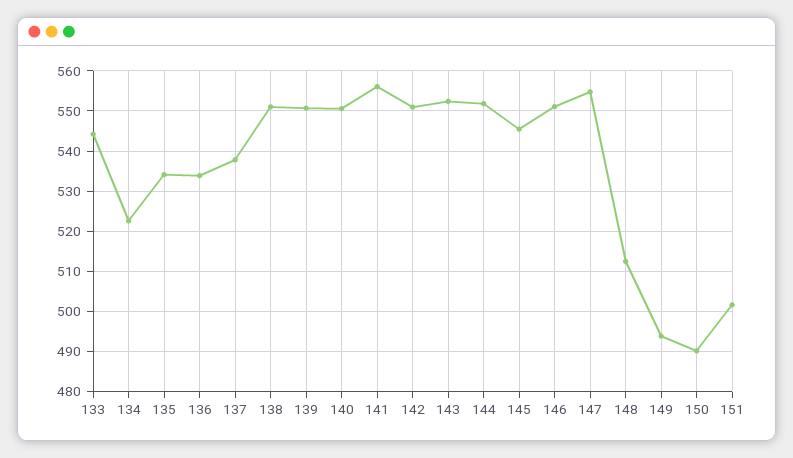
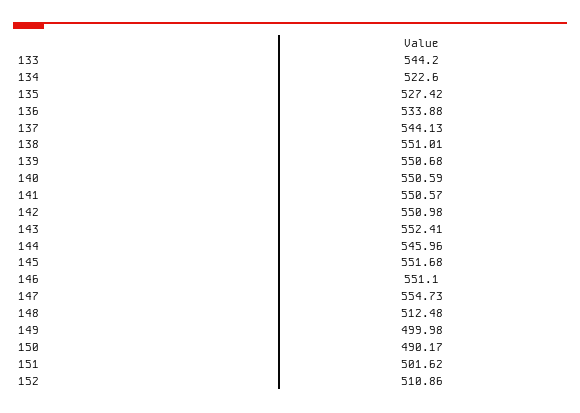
135: 534 -> 527.42
137: 538 -> 544.13
141: 556 -> 550.57
144: 552 -> 545.96
145: 546 -> 551.68
149: 494 -> 499.98
152: none -> 510.86

